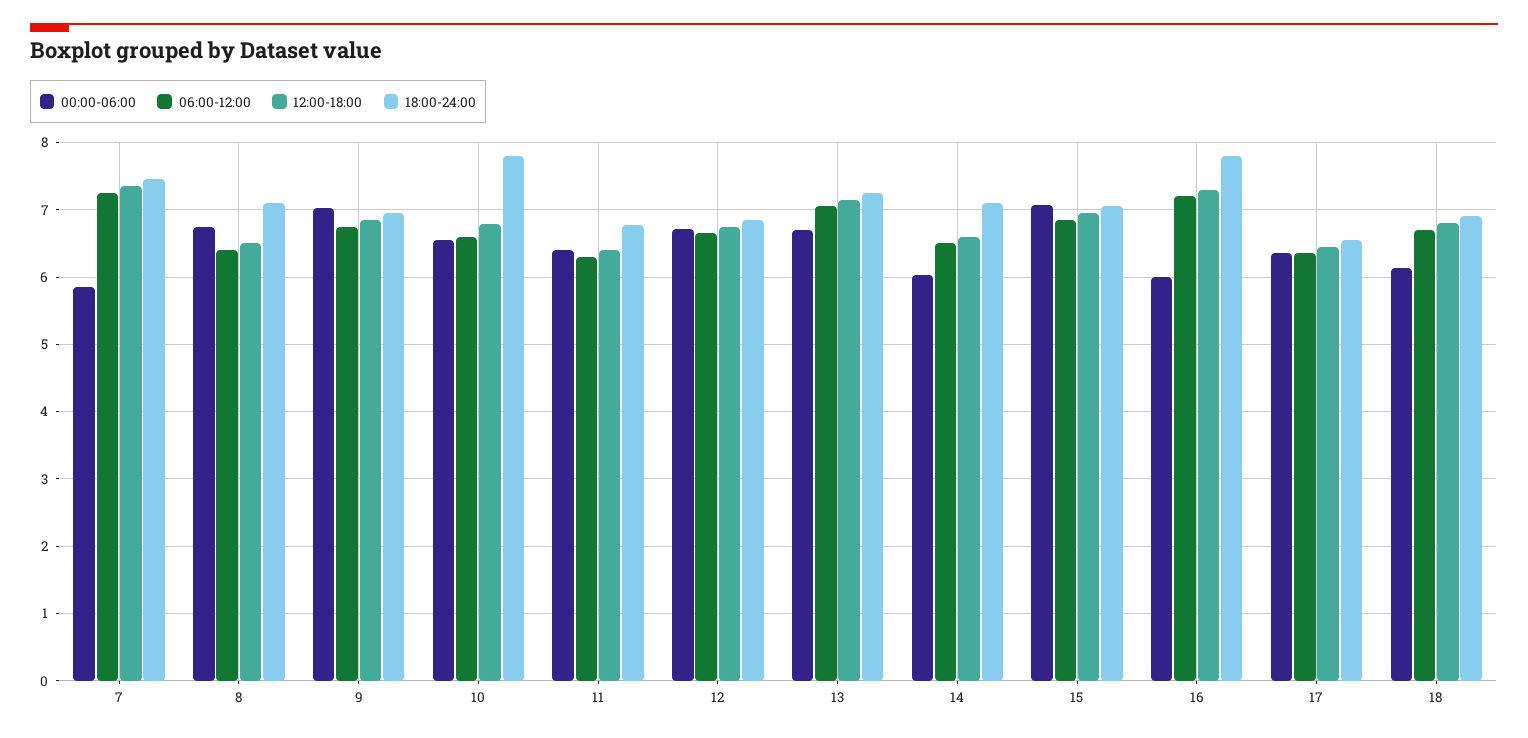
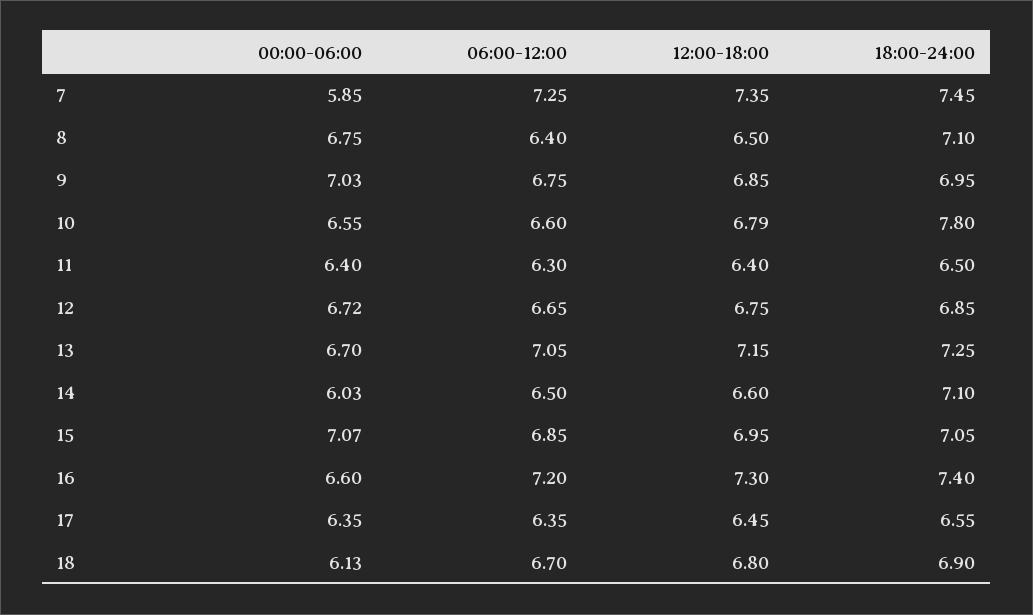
18:00-24:00, 11: 6.8 -> 6.5
00:00-06:00, 16: 6 -> 6.6
18:00-24:00, 16: 7.8 -> 7.4

